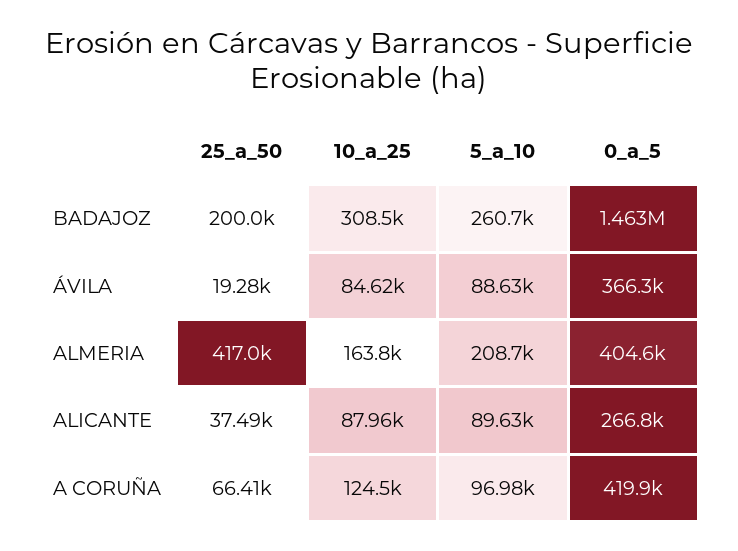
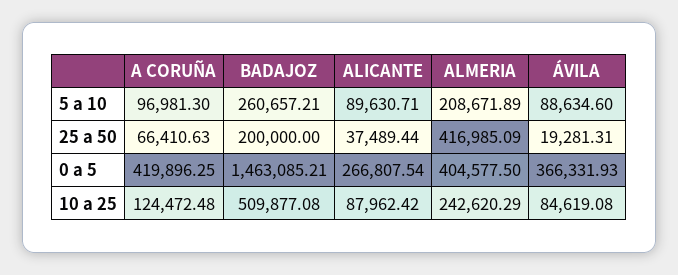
10_a_25, BADAJOZ: 308500 -> 509877.08
10_a_25, ALMERIA: 163800 -> 242620.29

